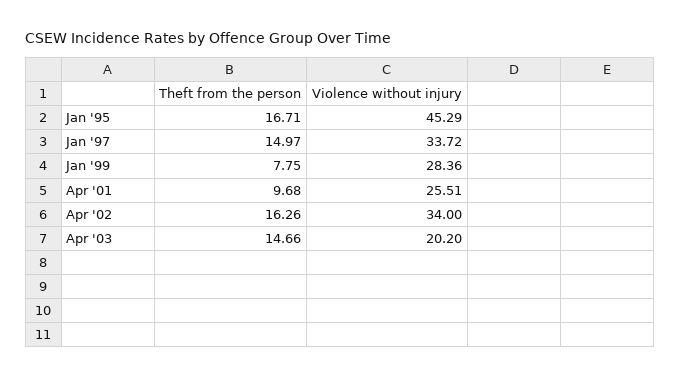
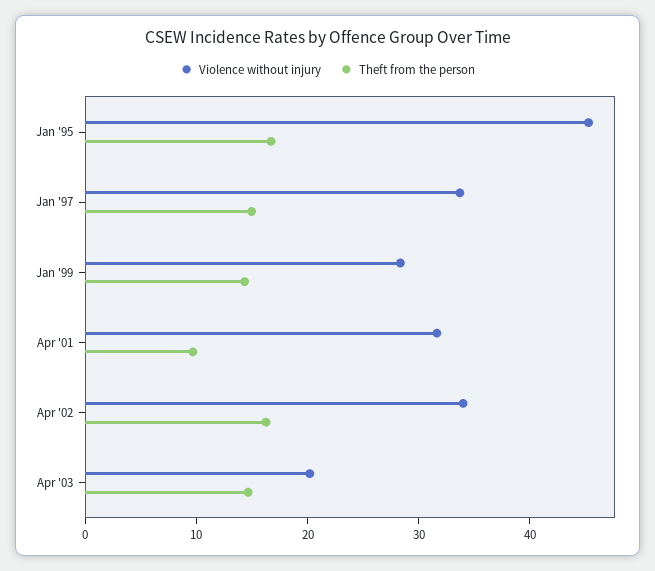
Theft from the person, Jan '99: 7.75 -> 14
Violence without injury, Apr '01: 25.51 -> 32

